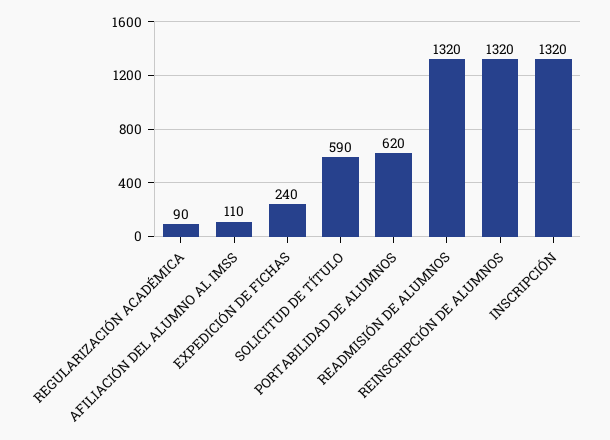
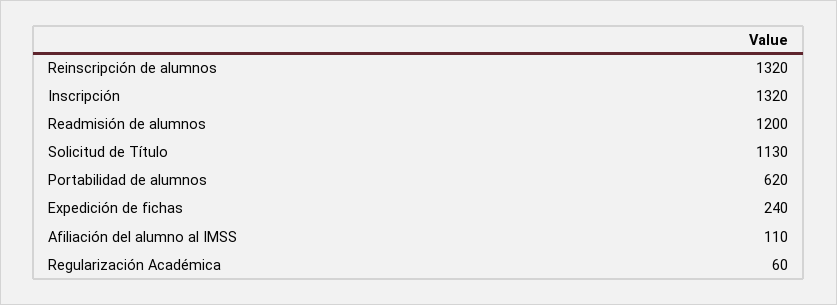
REGULARIZACIÓN ACADÉMICA: 90 -> 60
SOLICITUD DE TÍTULO: 590 -> 1130
READMISIÓN DE ALUMNOS: 1320 -> 1200

